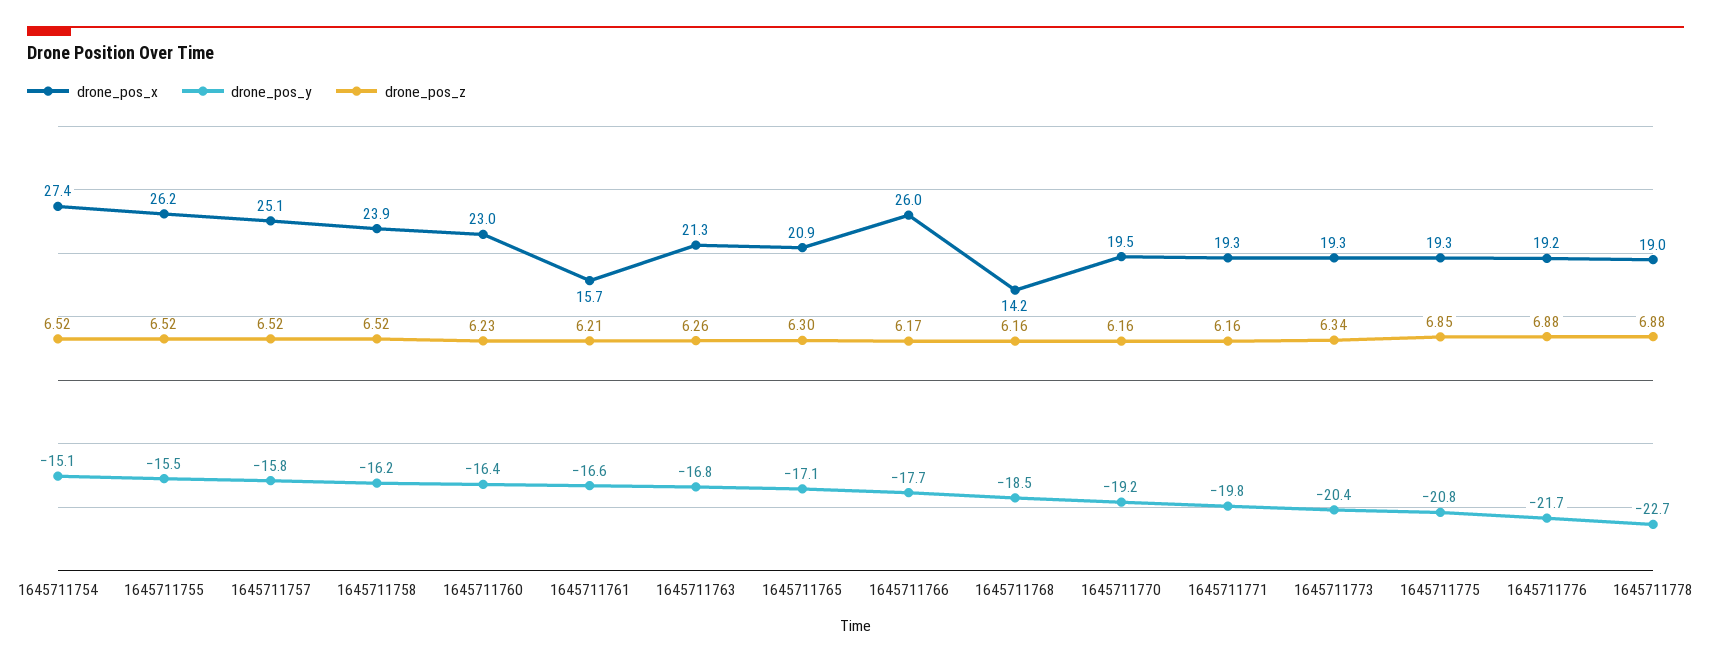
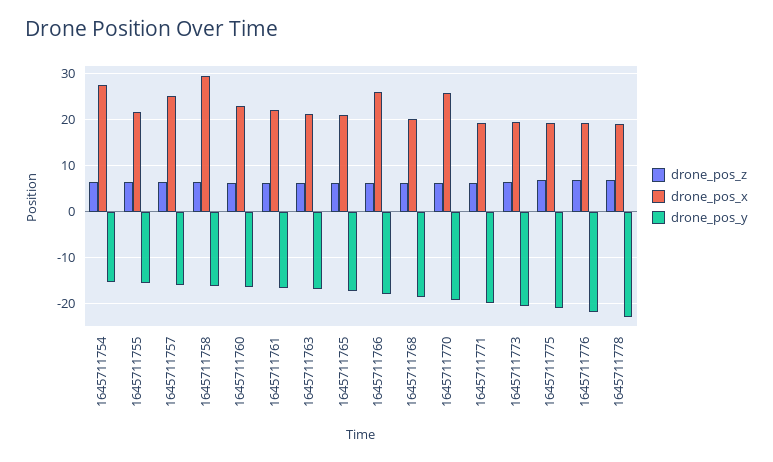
drone_pos_x, 1645711755: 26.2 -> 22
drone_pos_x, 1645711758: 23.9 -> 30
drone_pos_x, 1645711761: 15.7 -> 22
drone_pos_x, 1645711768: 14.2 -> 20
drone_pos_x, 1645711770: 19.5 -> 26

